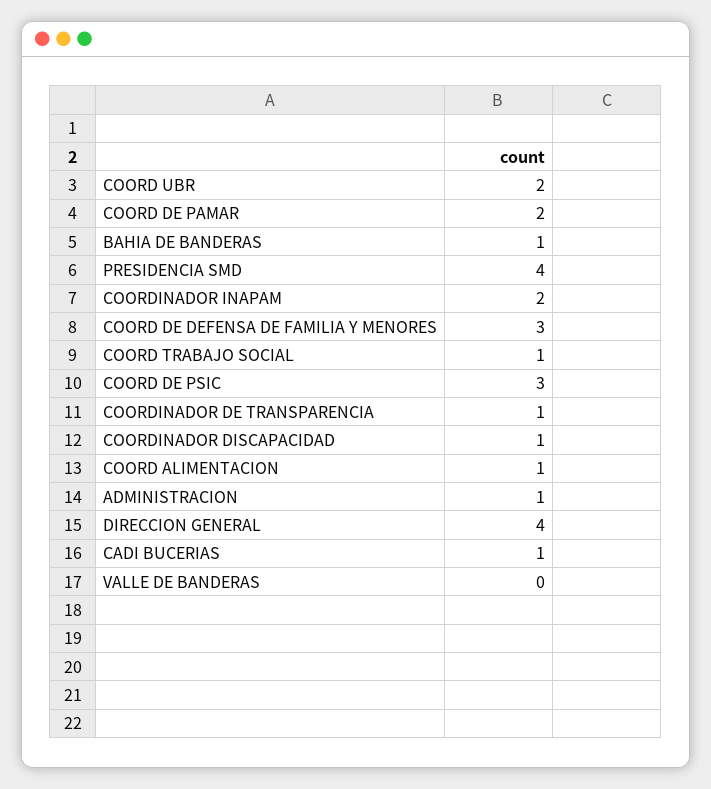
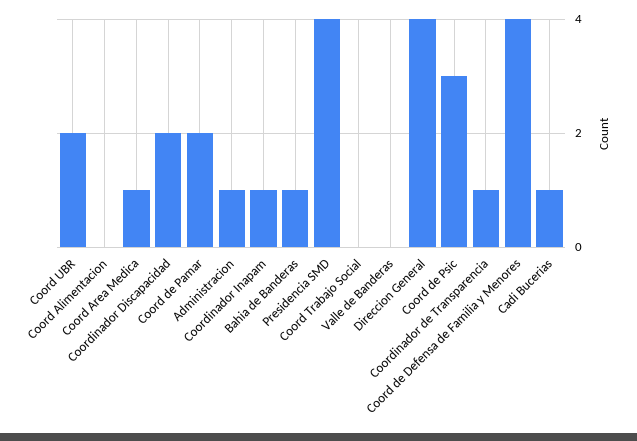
COORDINADOR INAPAM: 2 -> 1
COORD DE DEFENSA DE FAMILIA Y MENORES: 3 -> 4
COORD TRABAJO SOCIAL: 1 -> 0
COORDINADOR DISCAPACIDAD: 1 -> 2
COORD ALIMENTACION: 1 -> 0
Coord Area Medica: none -> 1

